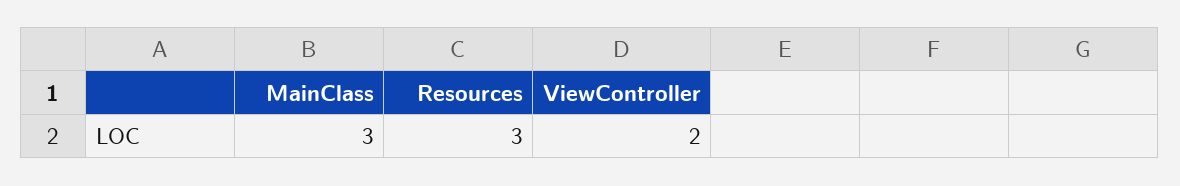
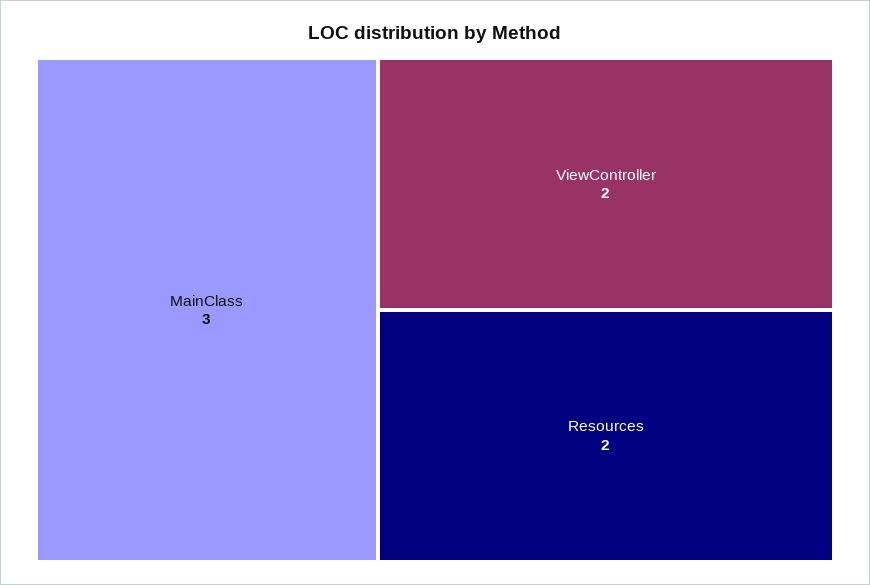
Resources: 3 -> 2

